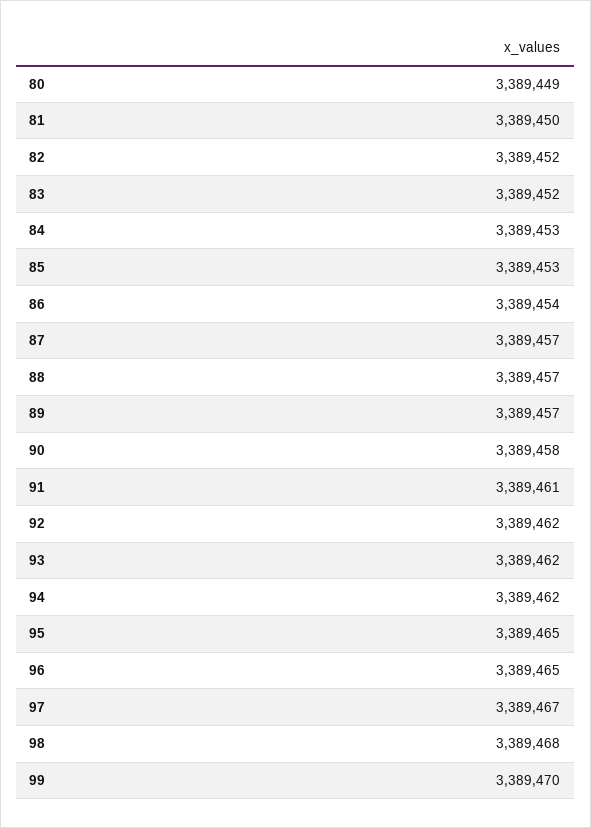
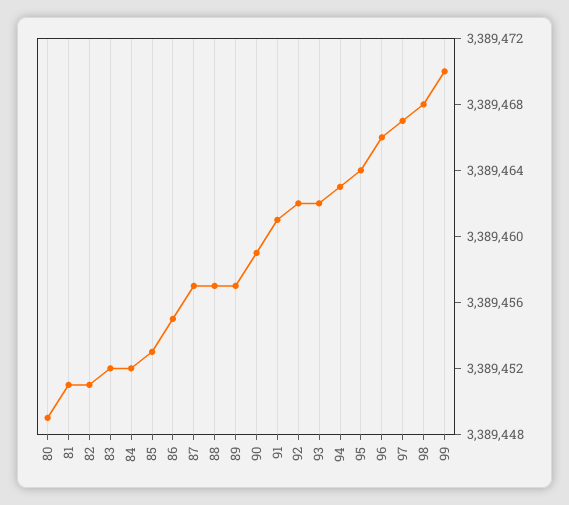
81: 3389450 -> 3389451
82: 3389452 -> 3389451
84: 3389453 -> 3389452
86: 3389454 -> 3389455
90: 3389458 -> 3389459
94: 3389462 -> 3389463
95: 3389465 -> 3389464
96: 3389465 -> 3389466

